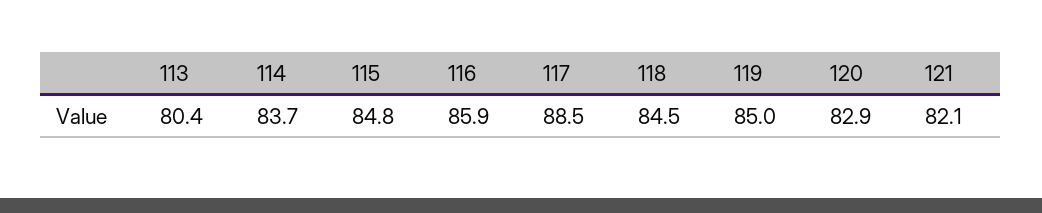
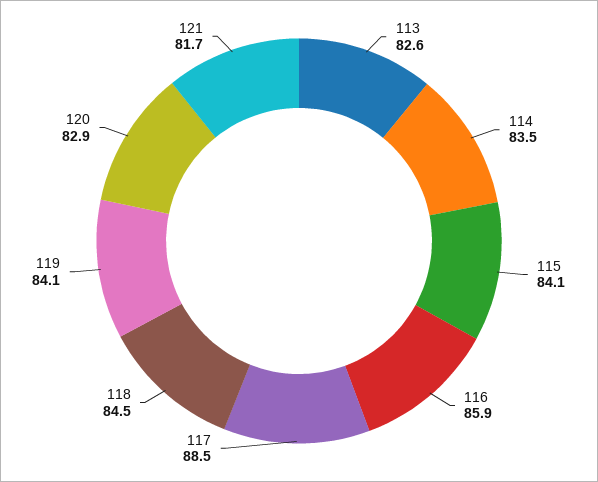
113: 80.4 -> 82.6
114: 83.7 -> 83.5
115: 84.8 -> 84.1
119: 85 -> 84.1
121: 82.1 -> 81.7

